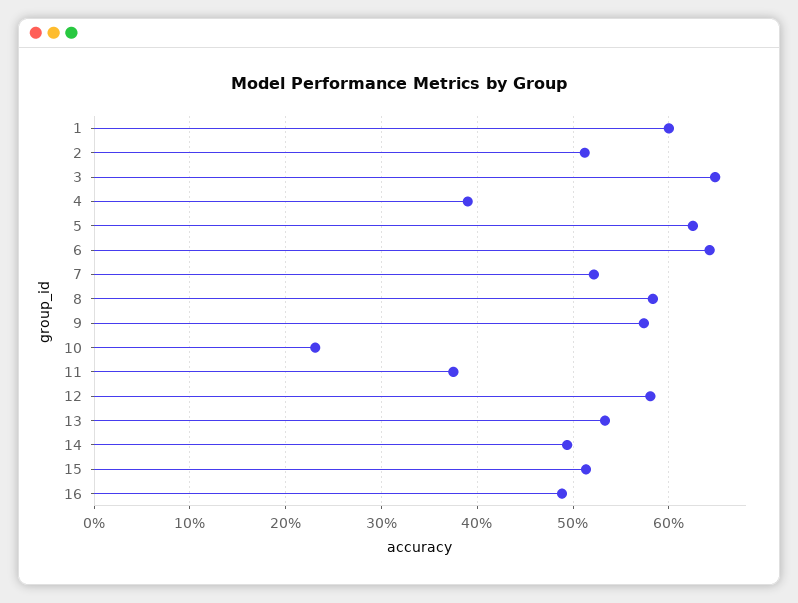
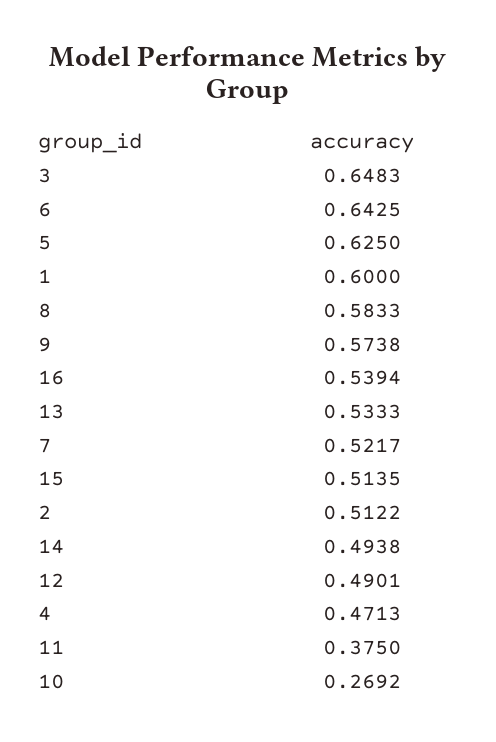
4: 0.39 -> 0.4713
10: 0.23 -> 0.2692
12: 0.58 -> 0.4901
16: 0.49 -> 0.5394

